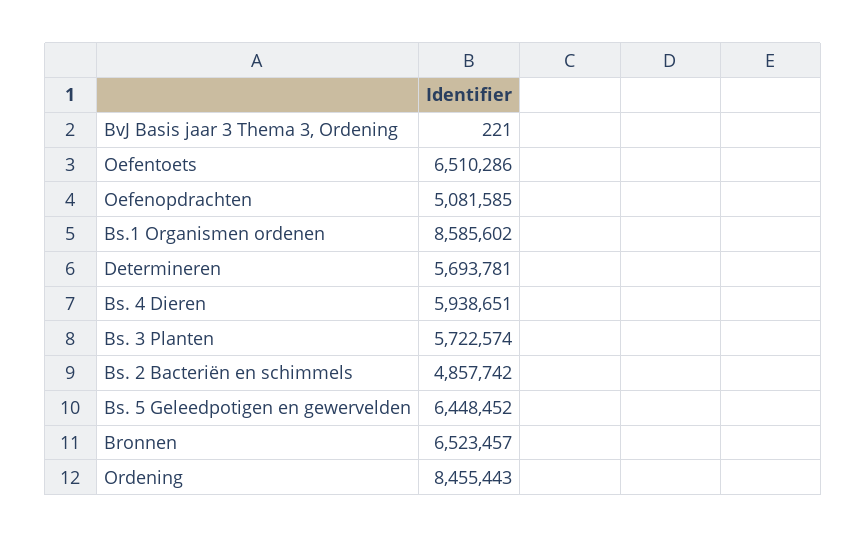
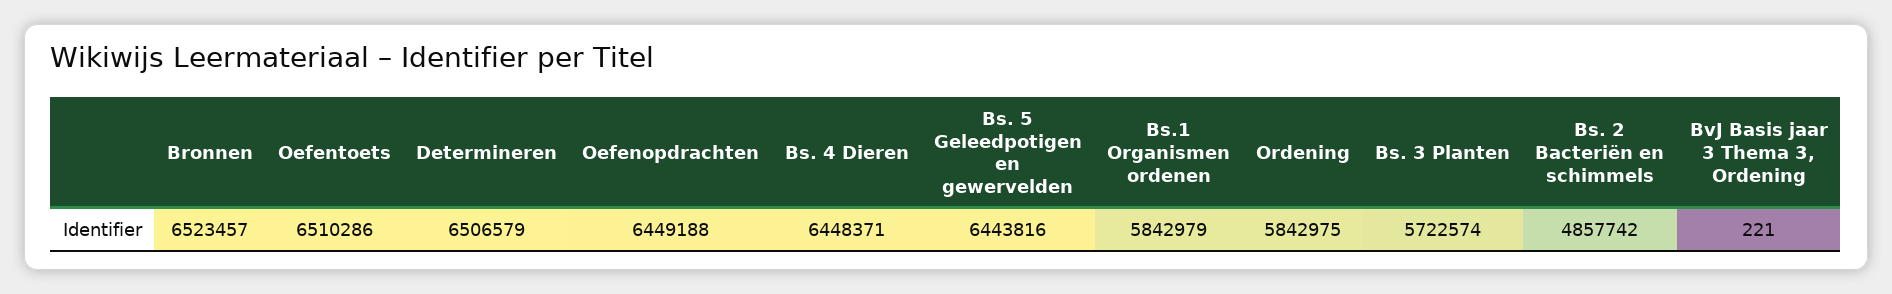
Oefenopdrachten: 5081585 -> 6449188
Bs.1 Organismen ordenen: 8585602 -> 5842979
Determineren: 5693781 -> 6506579
Bs. 4 Dieren: 5938651 -> 6448371
Bs. 5 Geleedpotigen en gewervelden: 6448452 -> 6443816
Ordening: 8455443 -> 5842975

